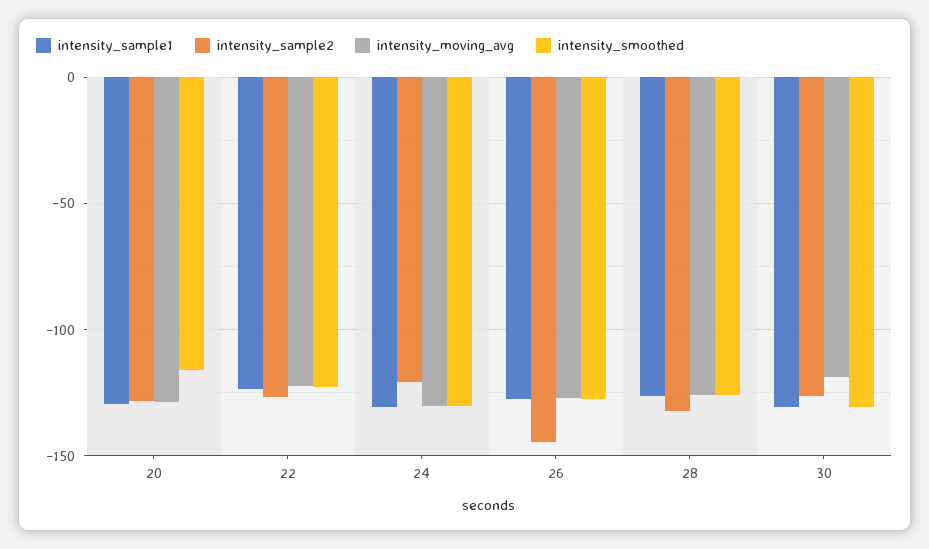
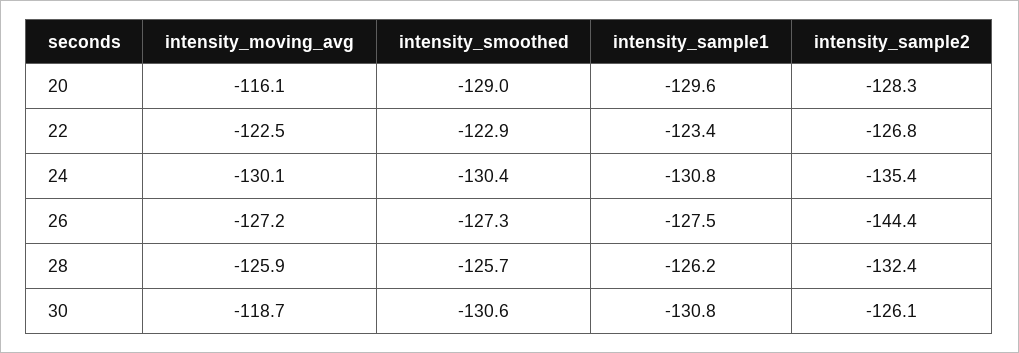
intensity_moving_avg, 20: -130 -> -116.1
intensity_smoothed, 20: -115 -> -129
intensity_sample2, 24: -120 -> -135.4

